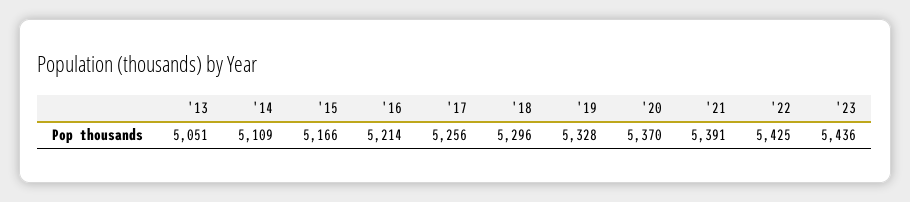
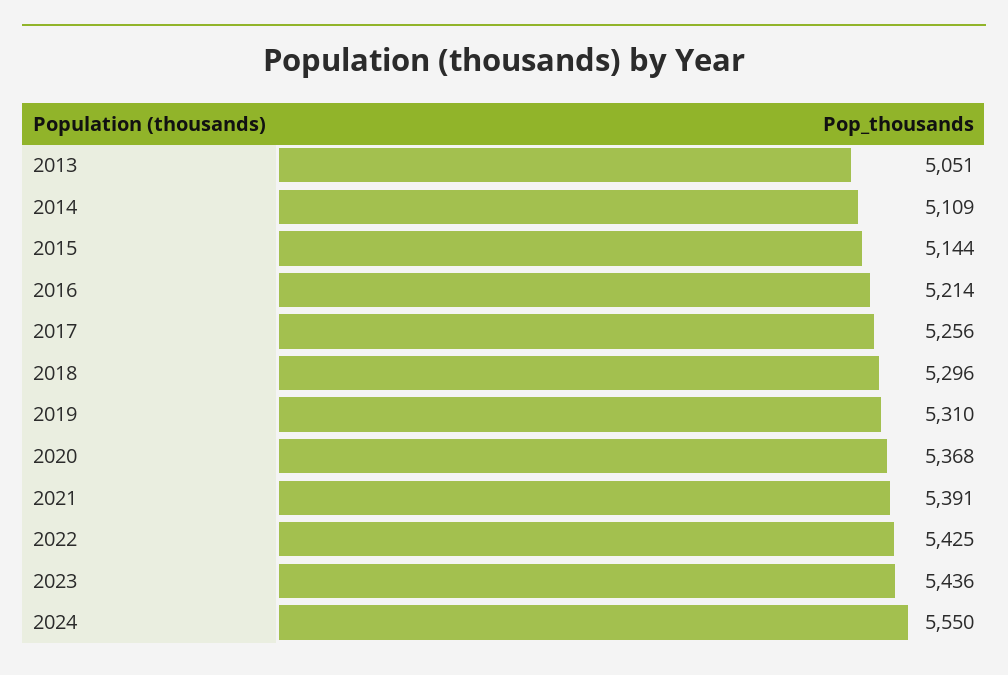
'15: 5166 -> 5144
'19: 5328 -> 5310
'20: 5370 -> 5368
2024: none -> 5550

